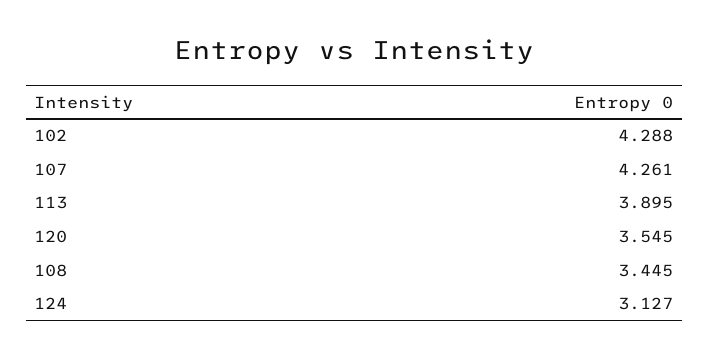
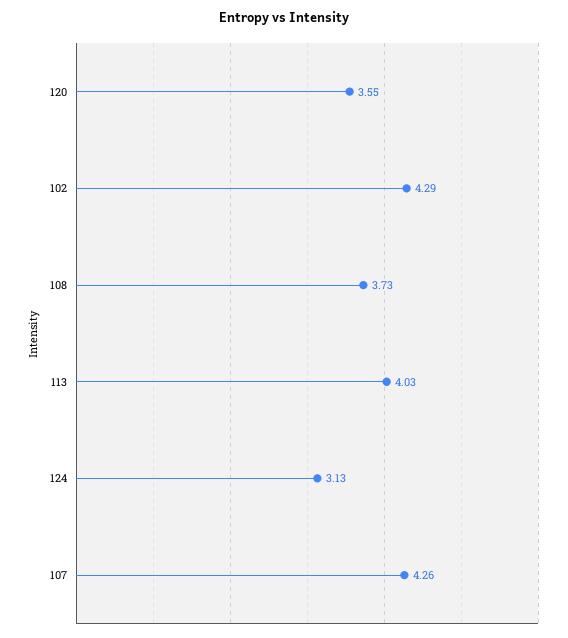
113: 3.895 -> 4.03
108: 3.445 -> 3.73

